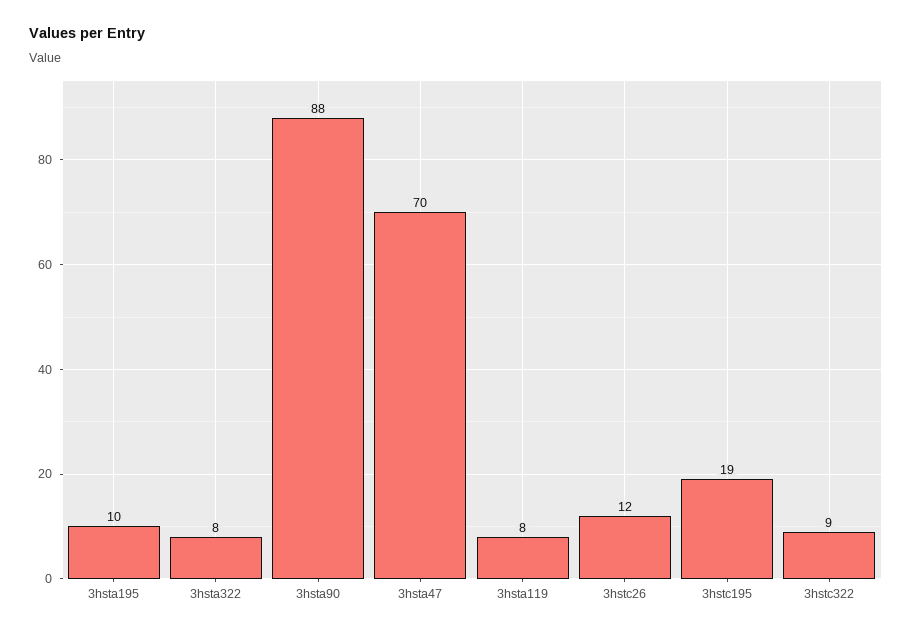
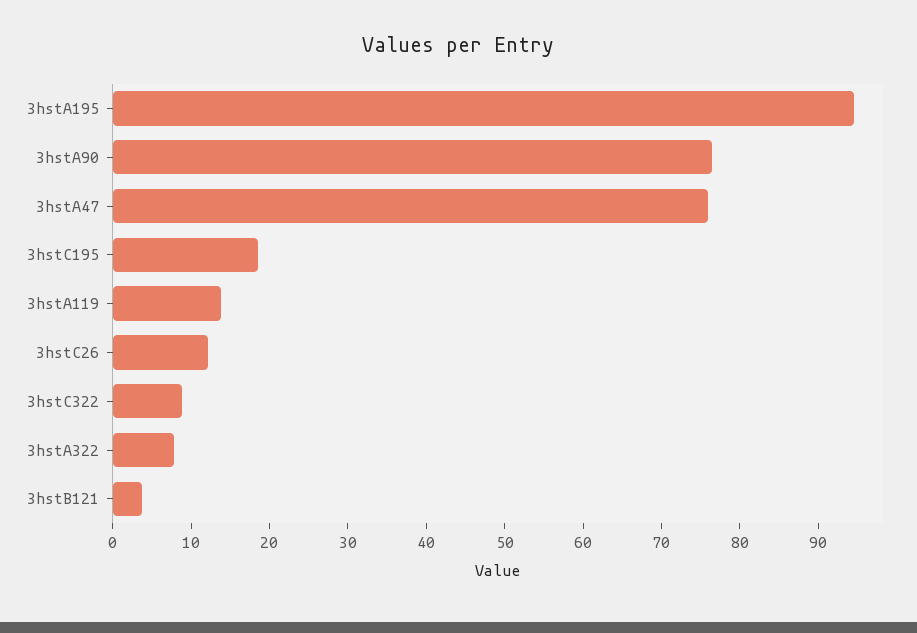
3hsta195: 10 -> 94
3hsta90: 88 -> 76
3hsta47: 70 -> 76
3hsta119: 8 -> 14
3hstB121: none -> 4

